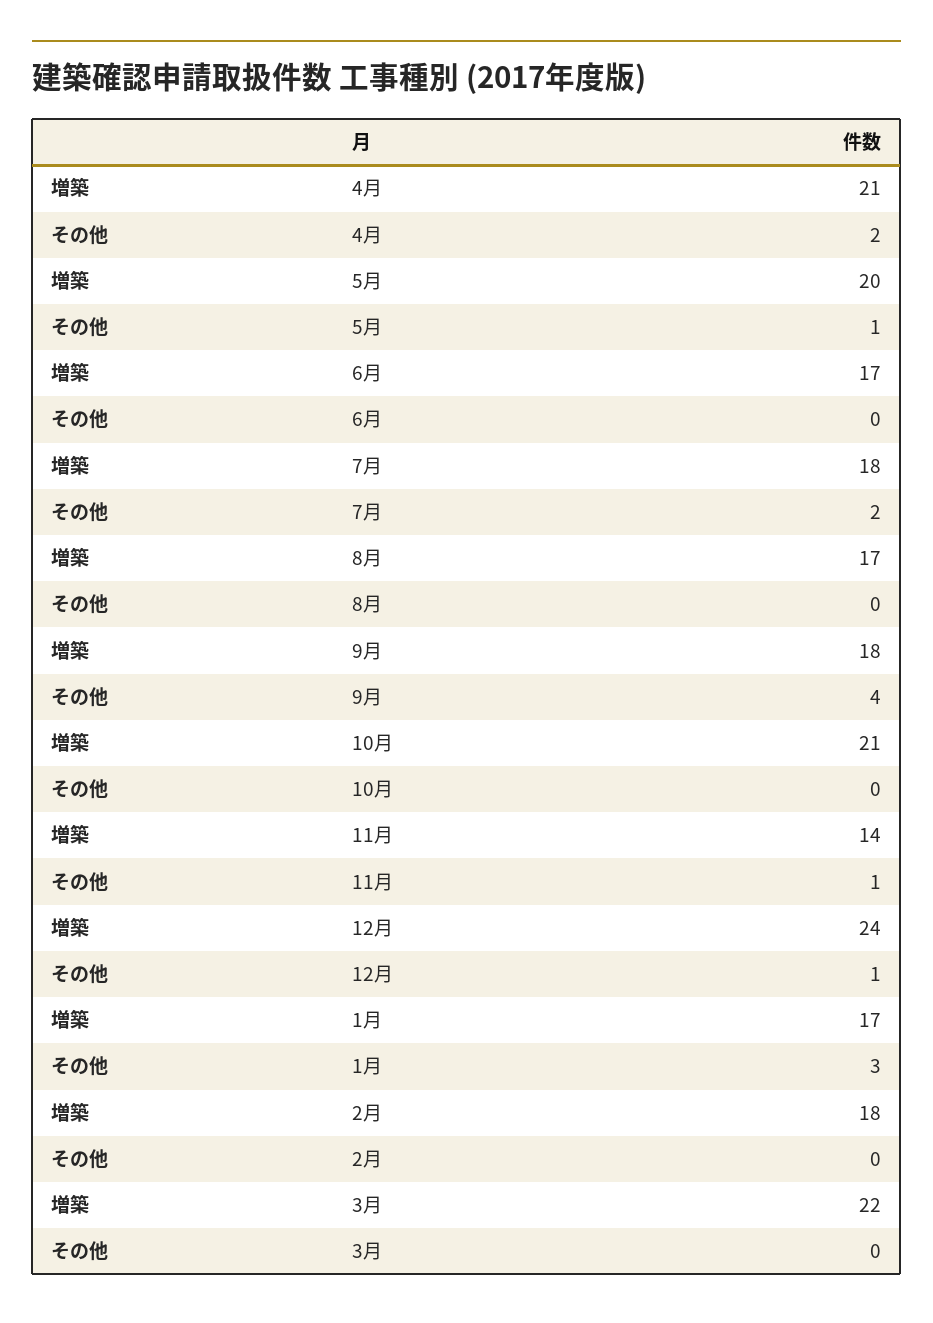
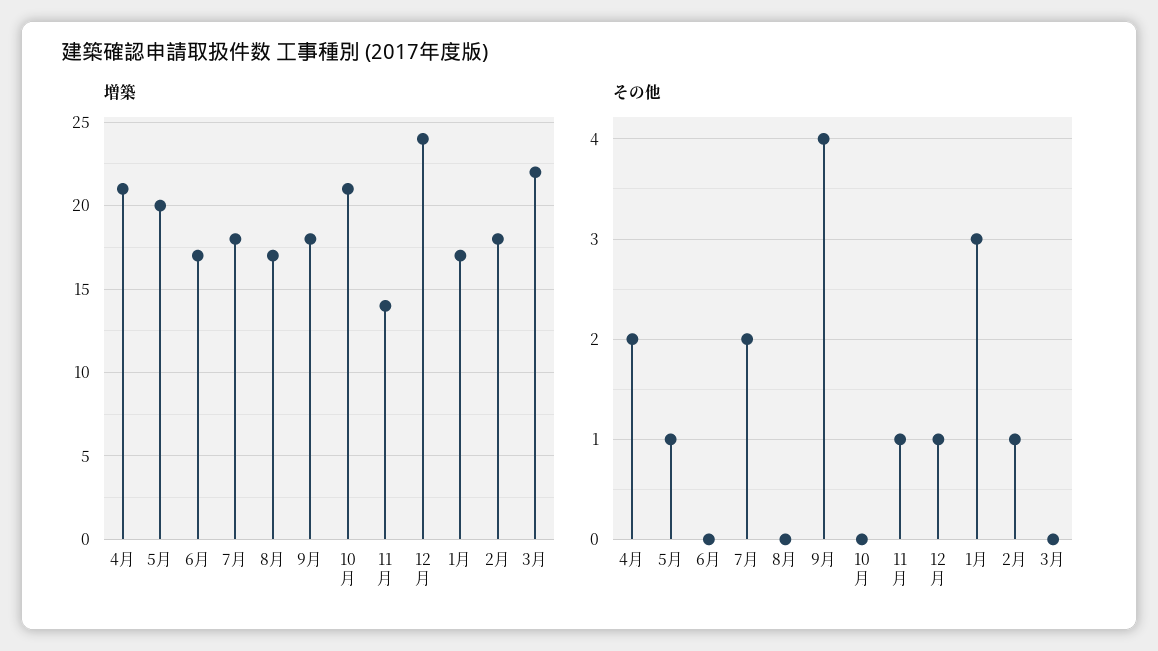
その他, 2月: 0 -> 1

